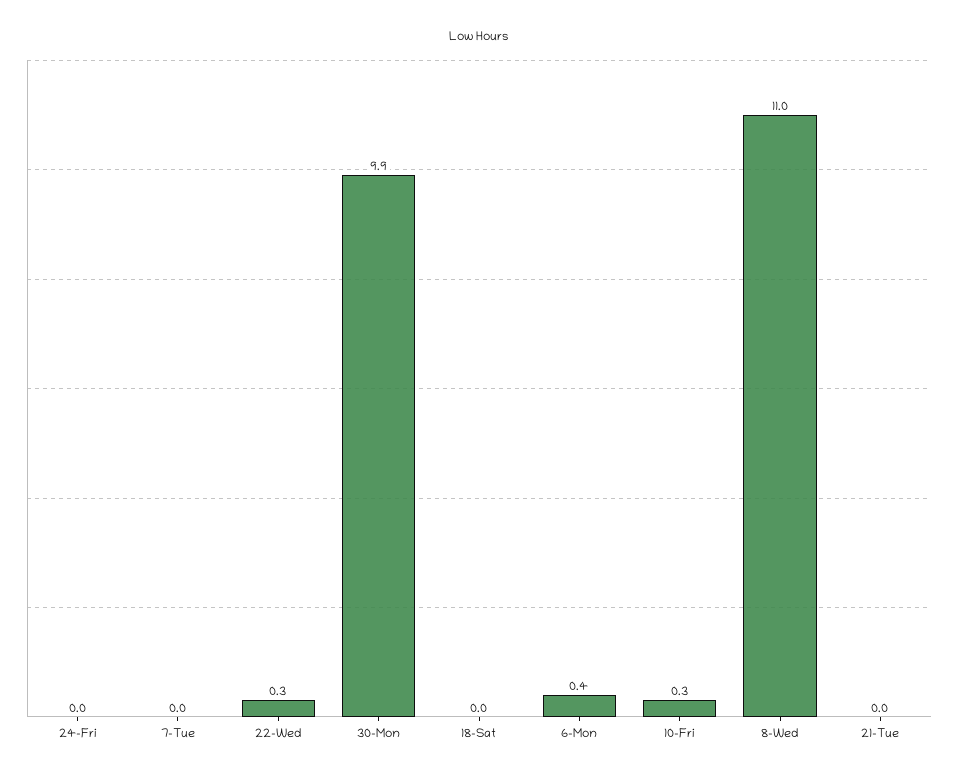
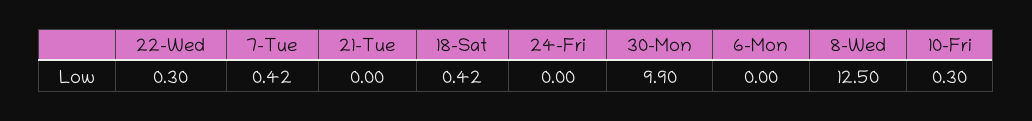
7-Tue: 0 -> 0.42
18-Sat: 0 -> 0.42
6-Mon: 0.4 -> 0
8-Wed: 11 -> 12.5

